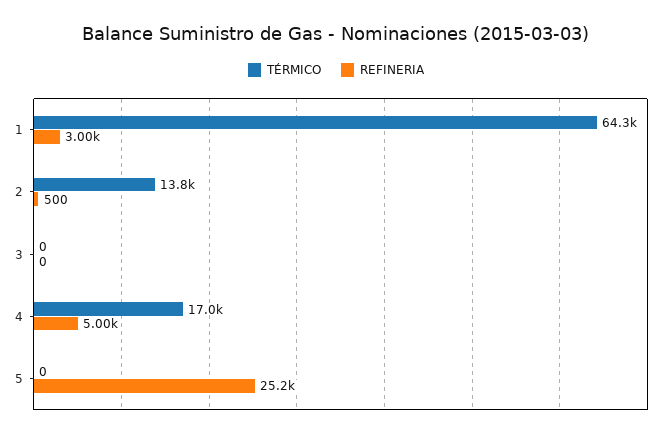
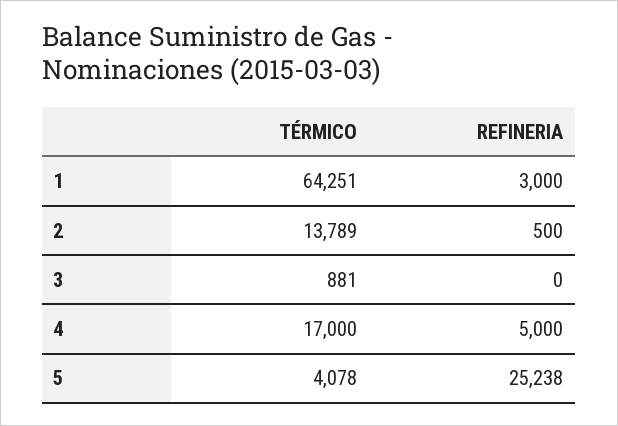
TÉRMICO, 3: 0 -> 881
TÉRMICO, 5: 0 -> 4078

